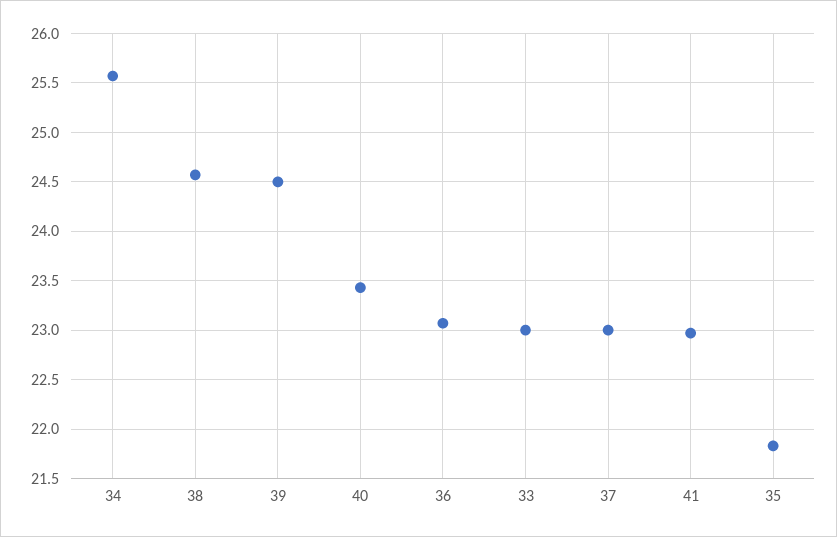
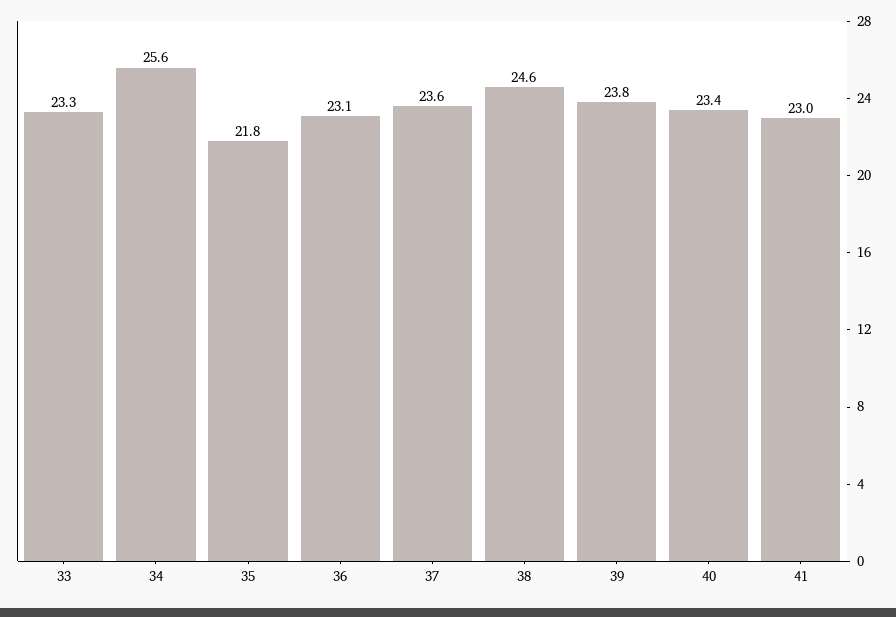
39: 24.5 -> 23.8
33: 23 -> 23.3
37: 23 -> 23.6

